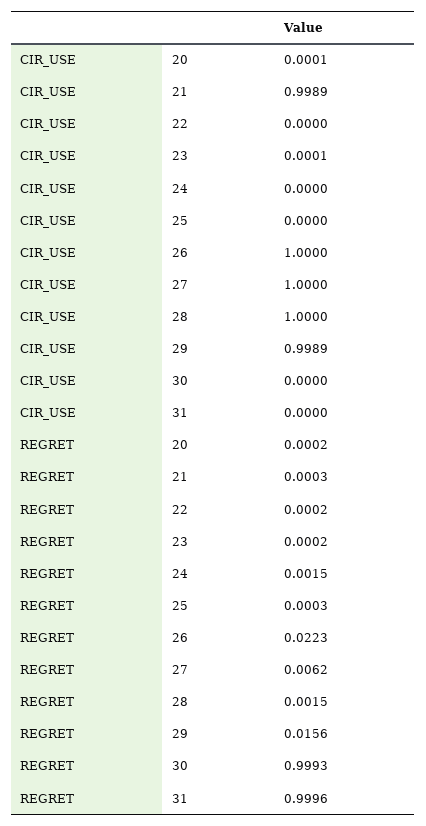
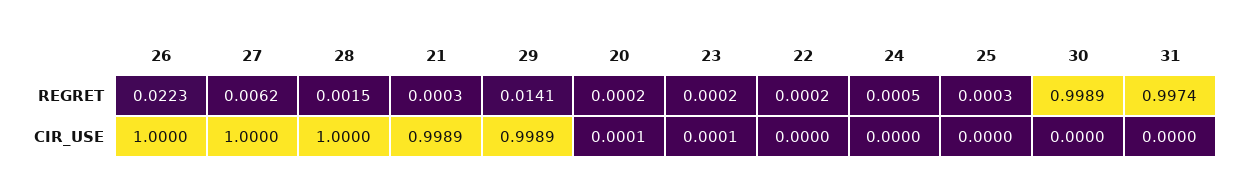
REGRET, 24: 0.0015 -> 0.0005
REGRET, 29: 0.0156 -> 0.0141
REGRET, 30: 0.9993 -> 0.9989
REGRET, 31: 0.9996 -> 0.9974

